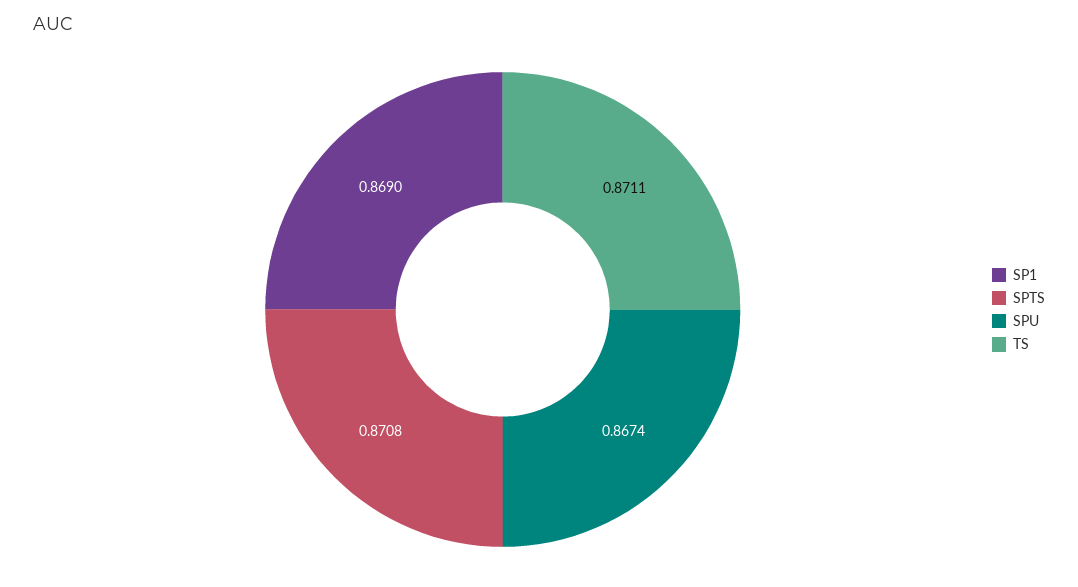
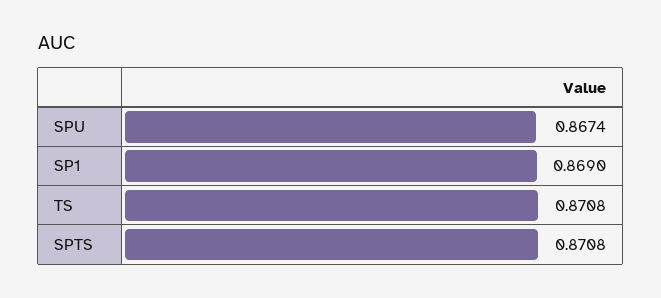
TS: 0.8711 -> 0.8708

